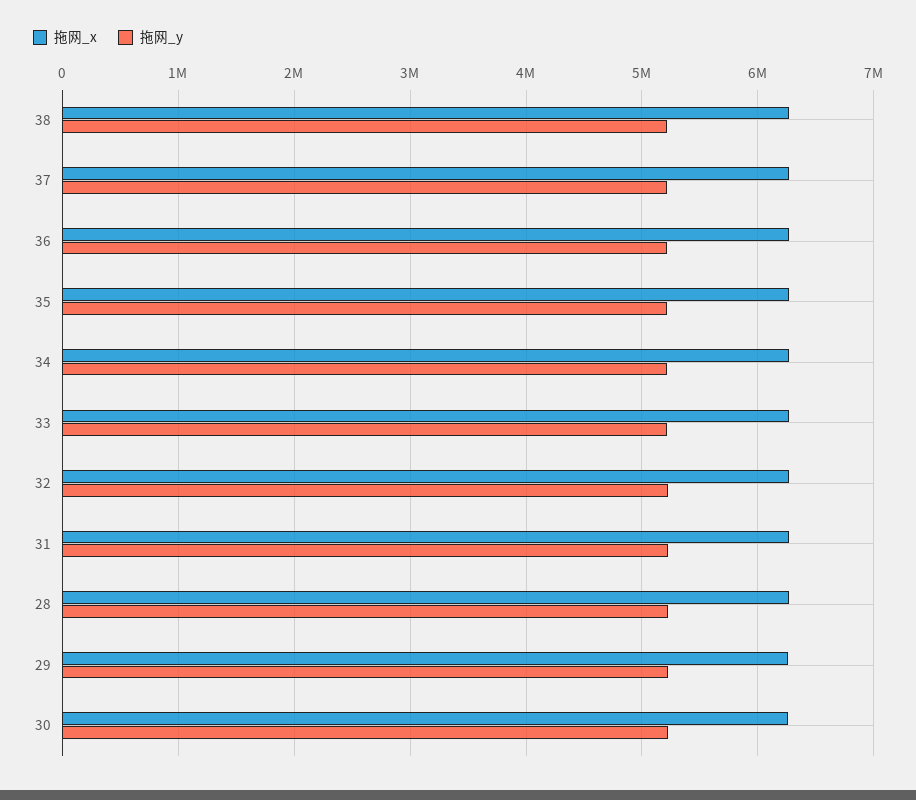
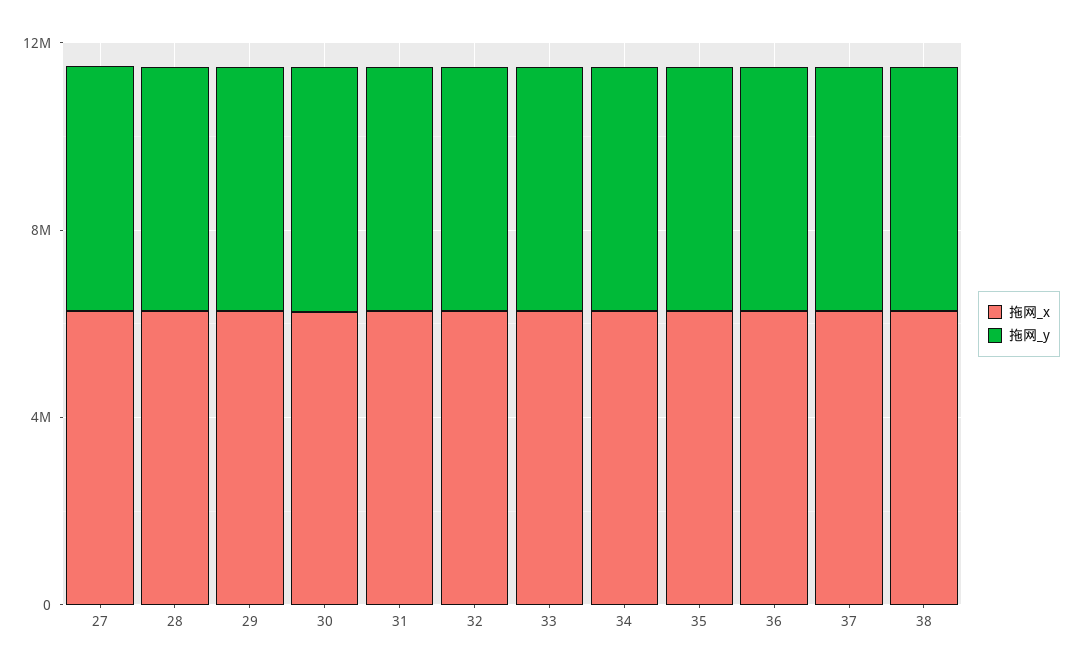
拖网_x, 27: none -> 6000000
拖网_y, 27: none -> 5000000

